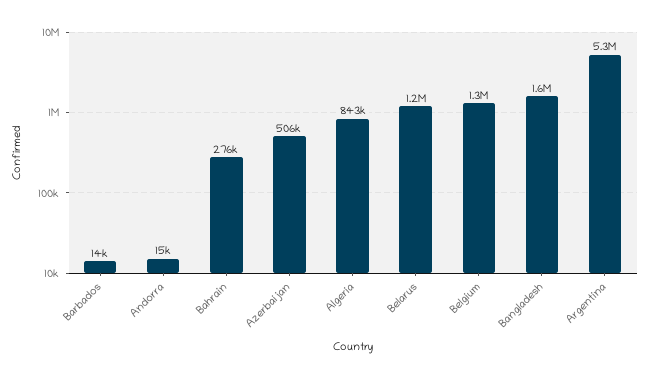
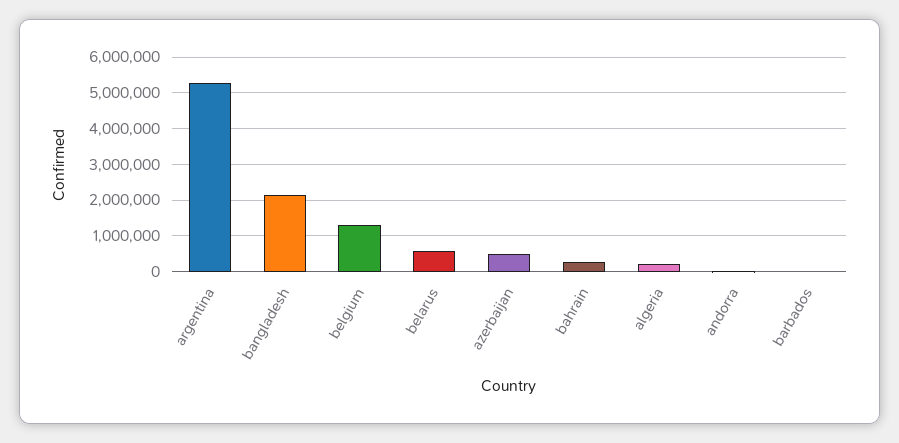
Algeria: 843000 -> 200000
Belarus: 1200000 -> 600000
Bangladesh: 1600000 -> 2200000

